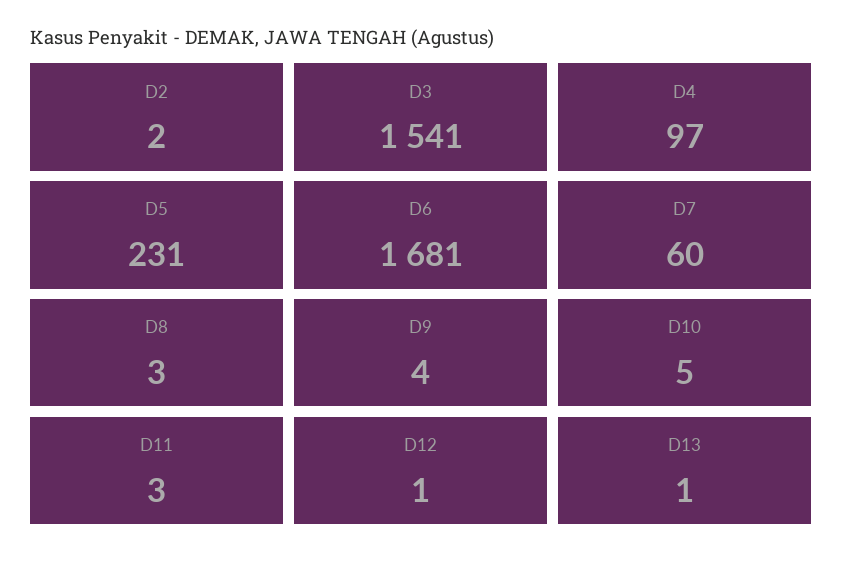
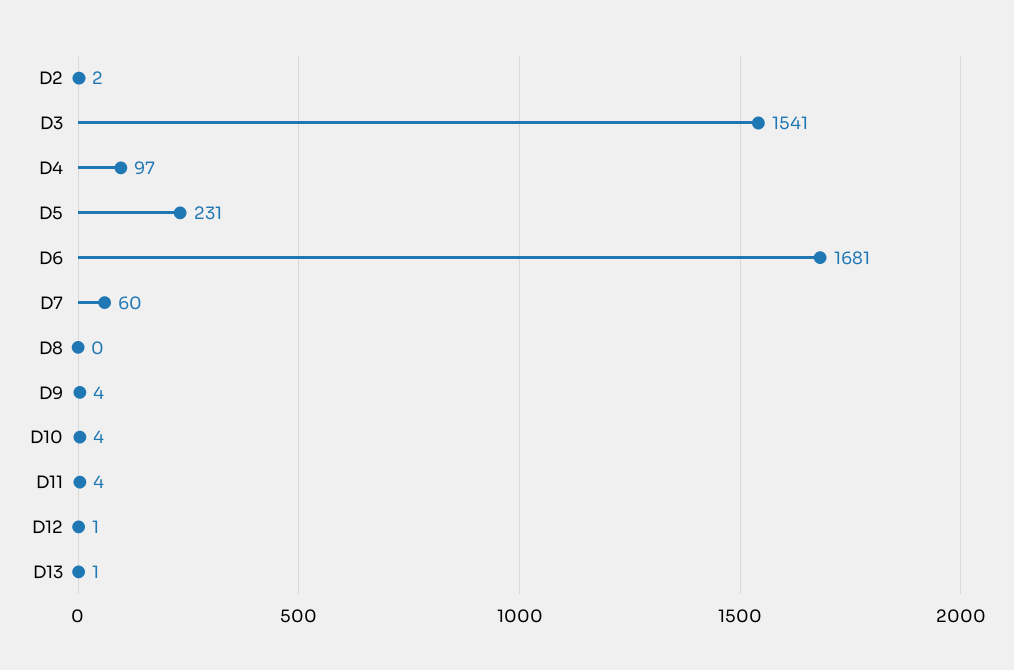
D8: 3 -> 0
D10: 5 -> 4
D11: 3 -> 4

